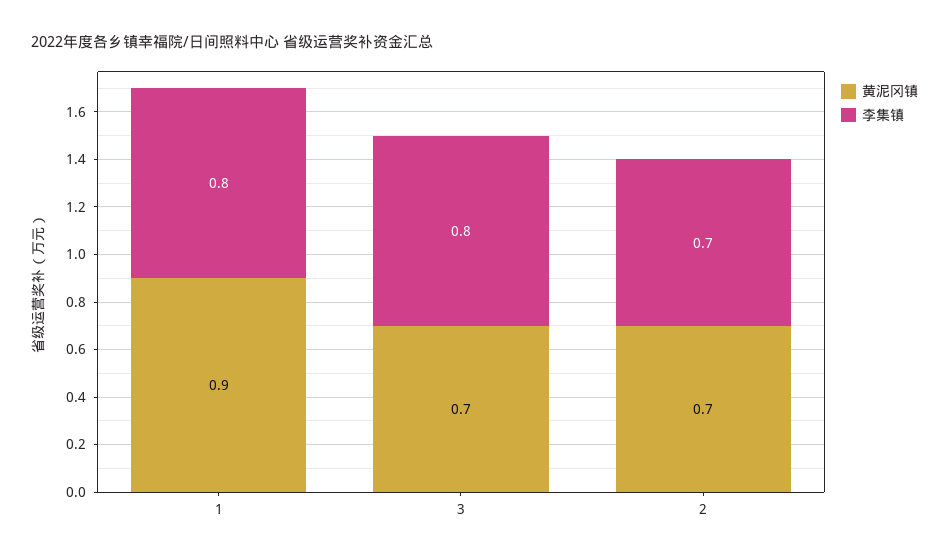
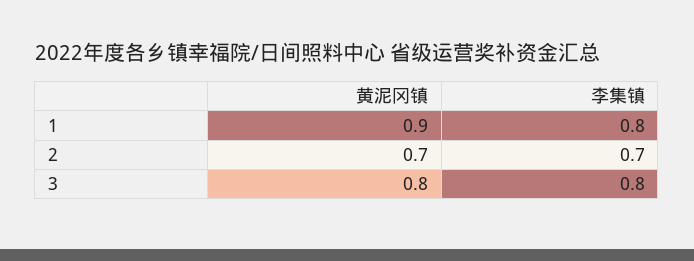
黄泥冈镇, 3: 0.7 -> 0.8

